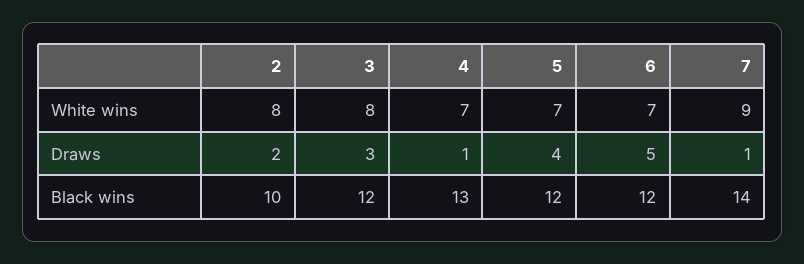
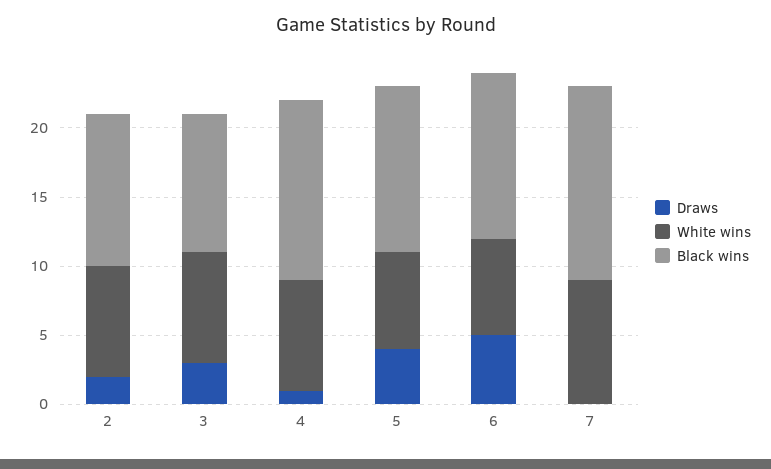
White wins, 4: 7 -> 8
Draws, 7: 1 -> 0
Black wins, 2: 10 -> 11
Black wins, 3: 12 -> 10

